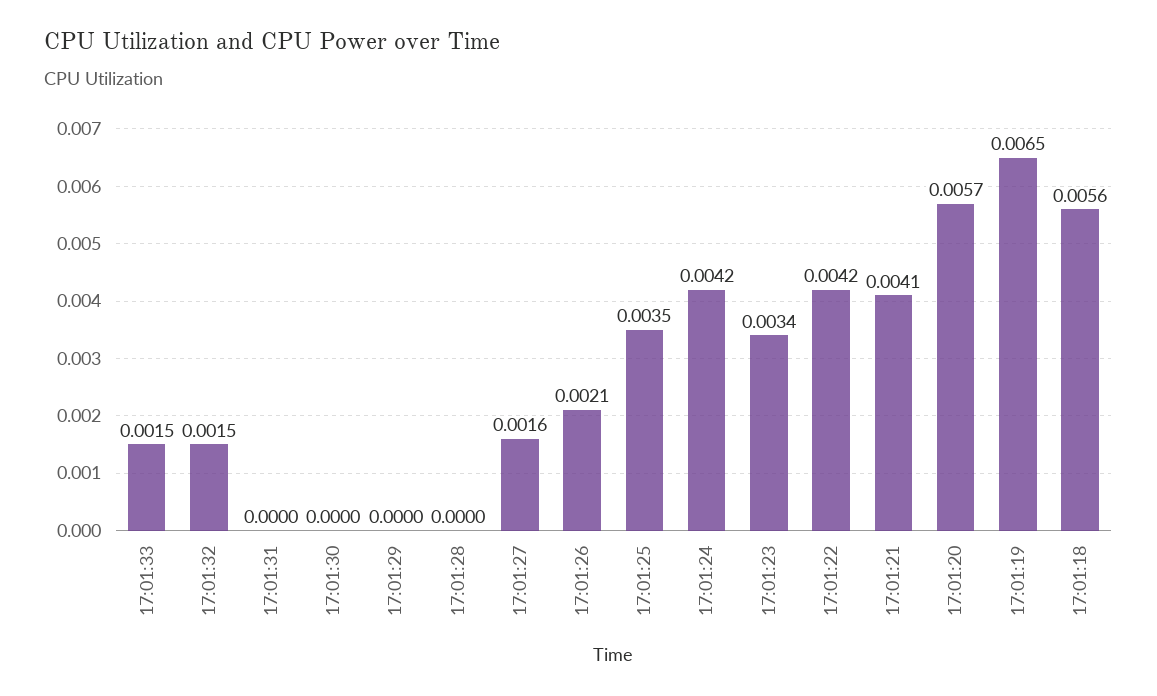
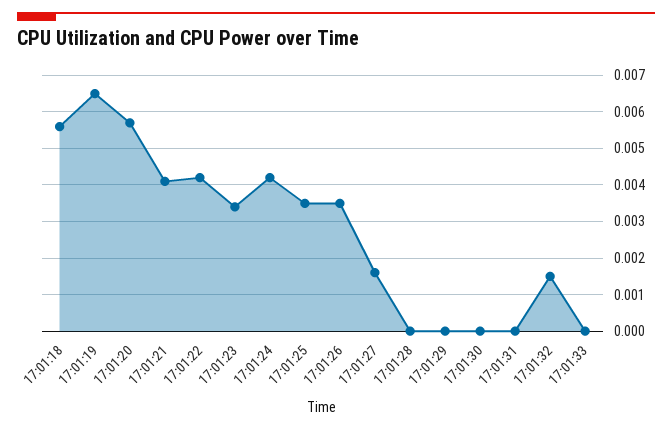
17:01:33: 0.0015 -> 0
17:01:26: 0.0021 -> 0.0035

